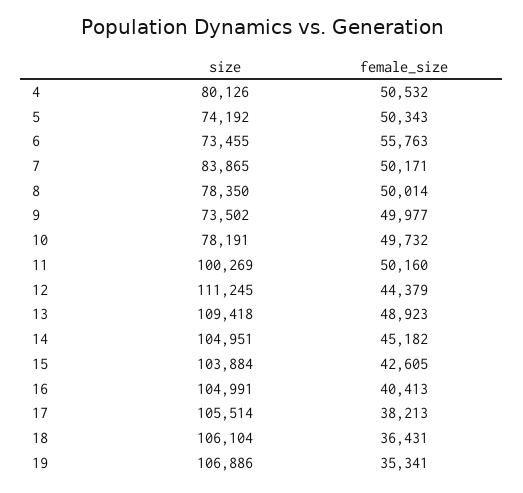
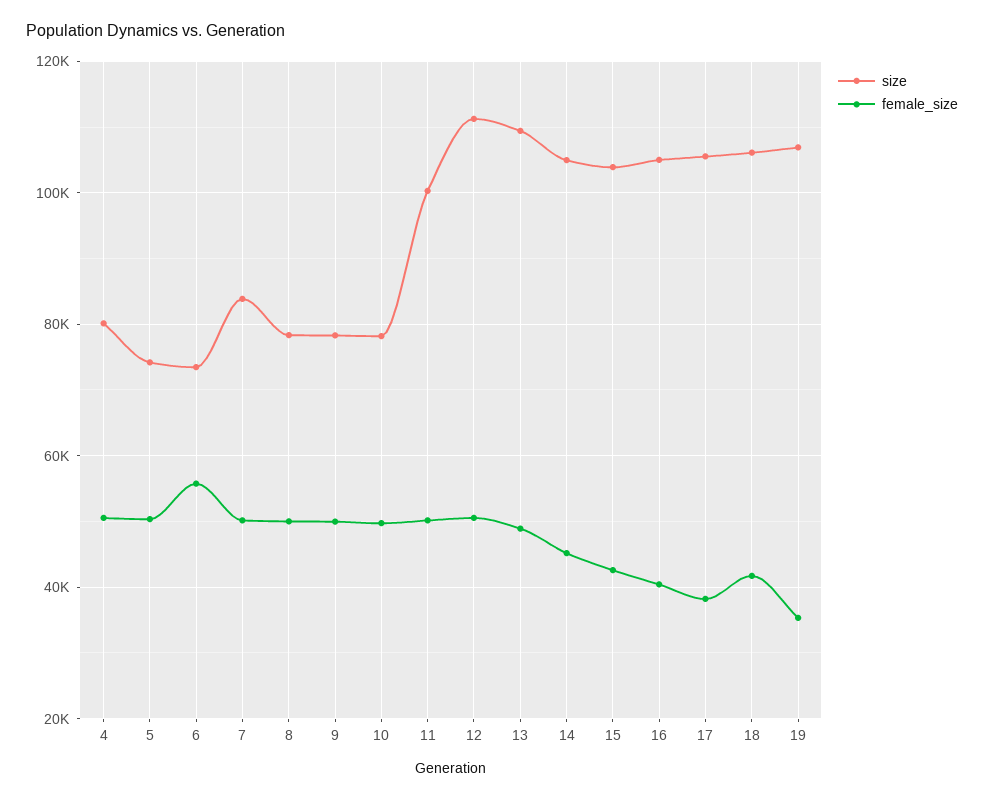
size, 9: 73502 -> 78000
female_size, 12: 44379 -> 50000
female_size, 18: 36431 -> 42000

